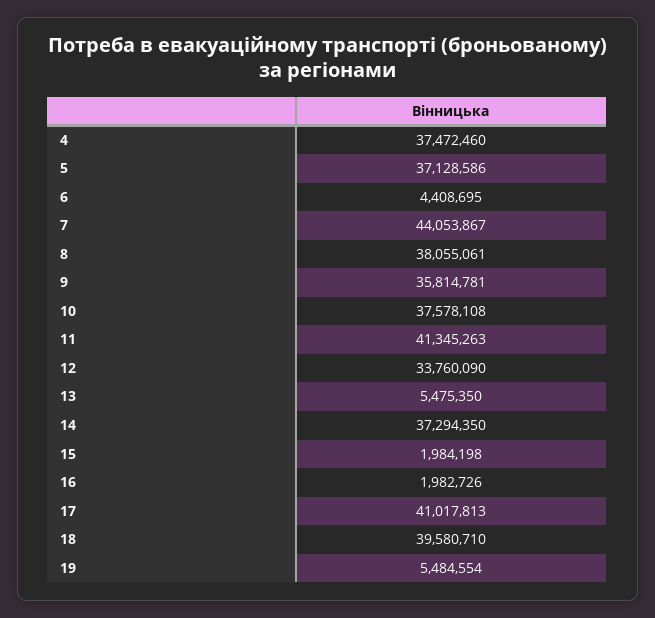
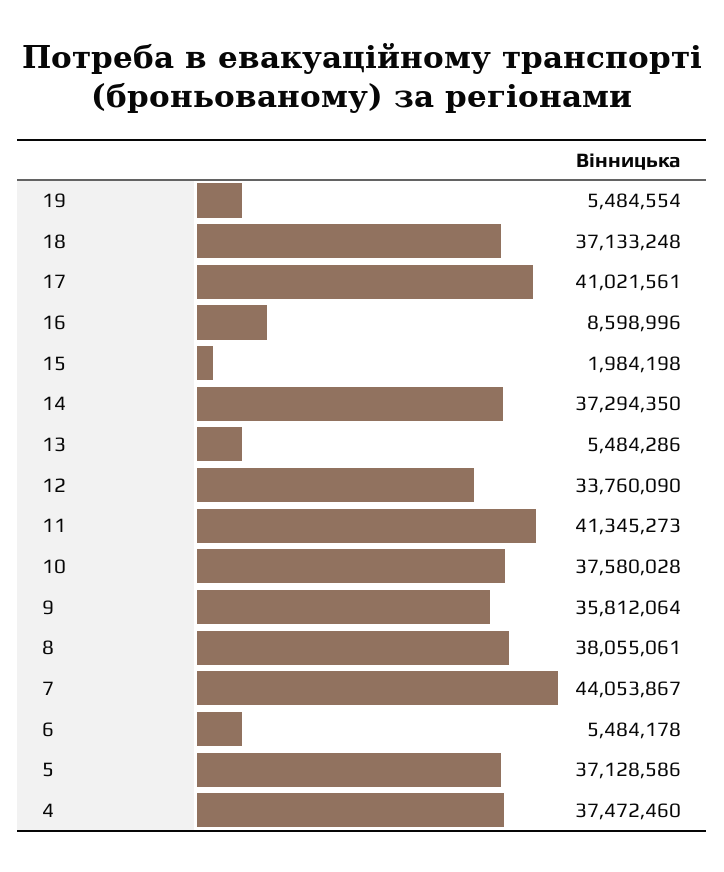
6: 4408695 -> 5484178
9: 35814781 -> 35812064
10: 37578108 -> 37580028
11: 41345263 -> 41345273
13: 5475350 -> 5484286
16: 1982726 -> 8598996
17: 41017813 -> 41021561
18: 39580710 -> 37133248

